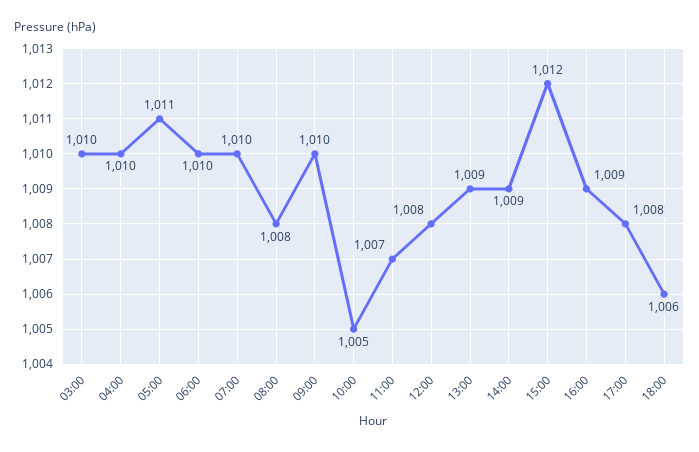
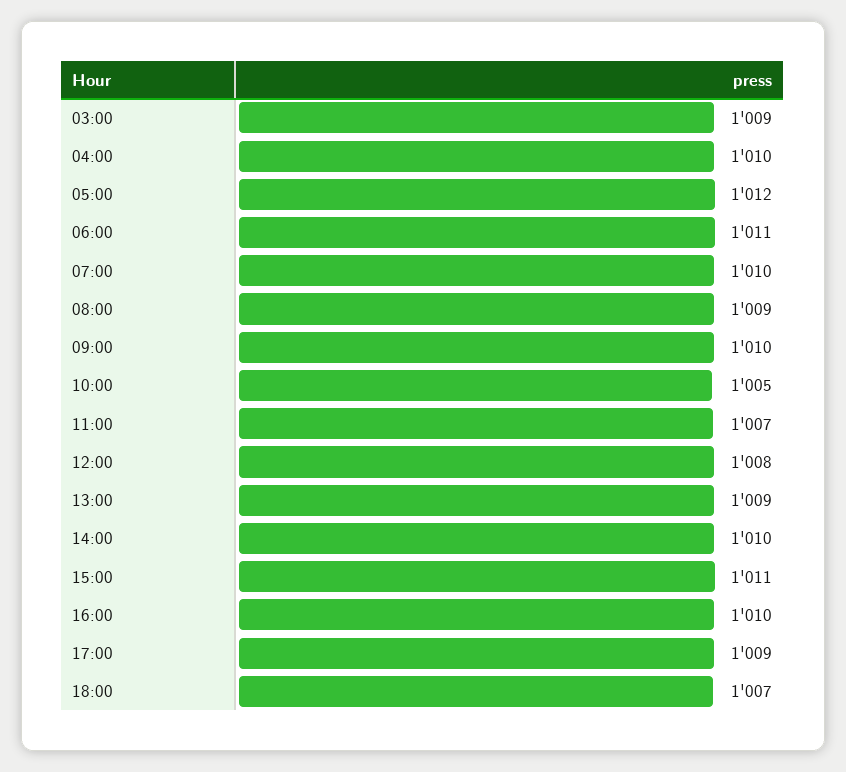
03:00: 1010 -> 1009
05:00: 1011 -> 1012
06:00: 1010 -> 1011
08:00: 1008 -> 1009
14:00: 1009 -> 1010
15:00: 1012 -> 1011
16:00: 1009 -> 1010
17:00: 1008 -> 1009
18:00: 1006 -> 1007

